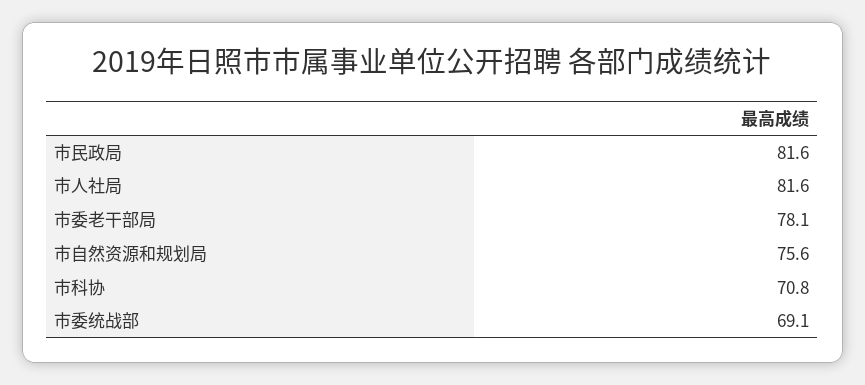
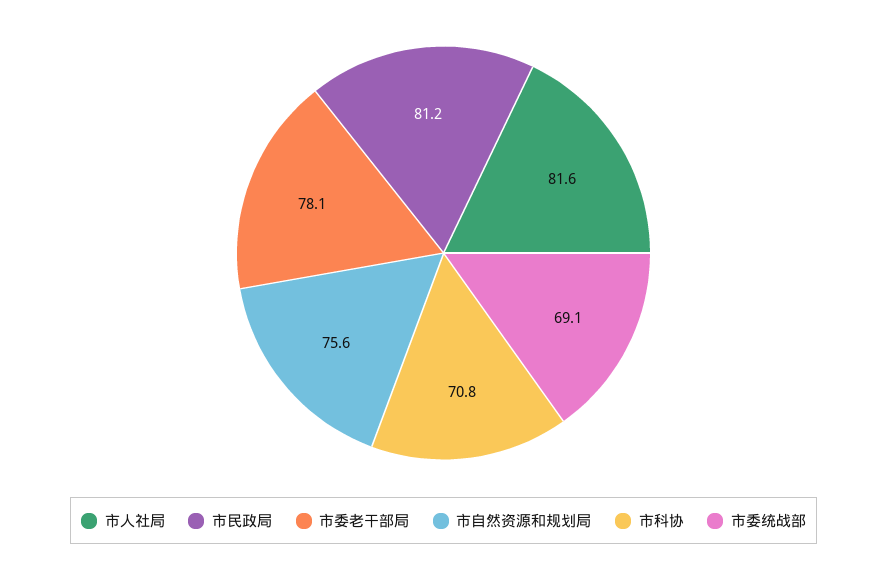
市民政局: 81.6 -> 81.2

